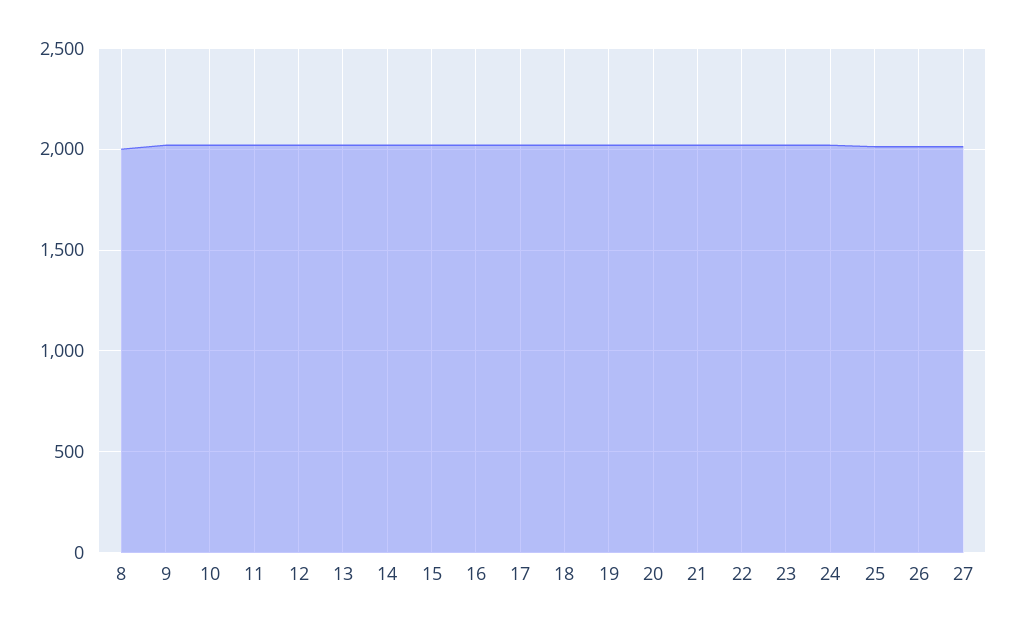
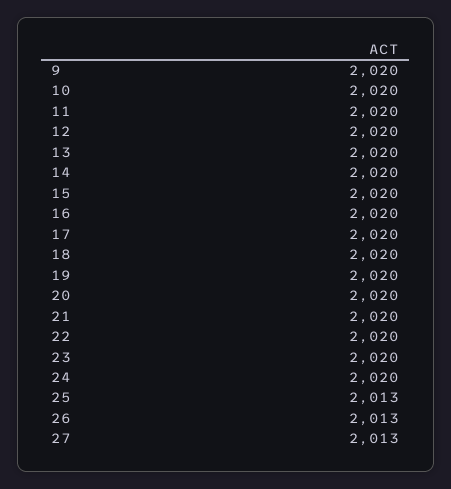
8: 2000 -> none

